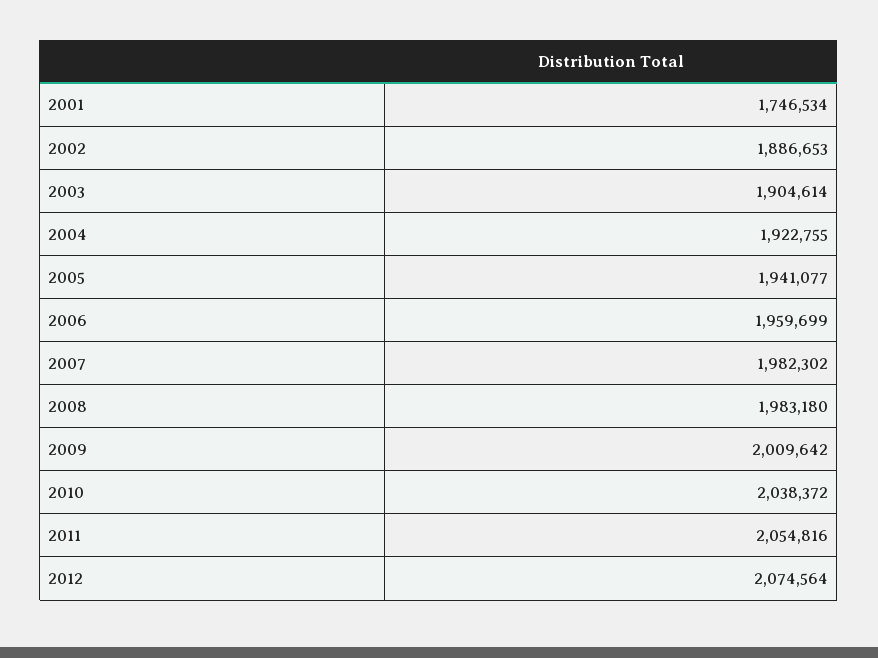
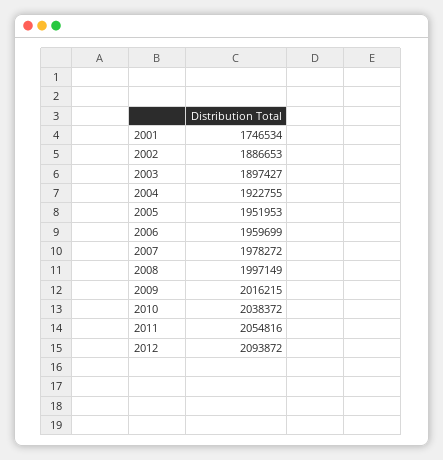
2003: 1904614 -> 1897427
2005: 1941077 -> 1951953
2007: 1982302 -> 1978272
2008: 1983180 -> 1997149
2009: 2009642 -> 2016215
2012: 2074564 -> 2093872

